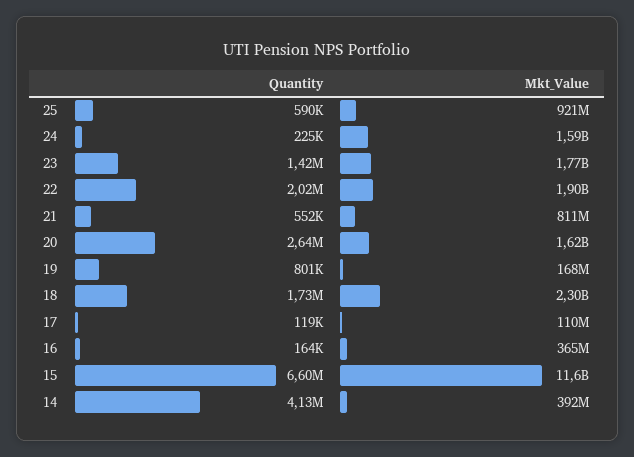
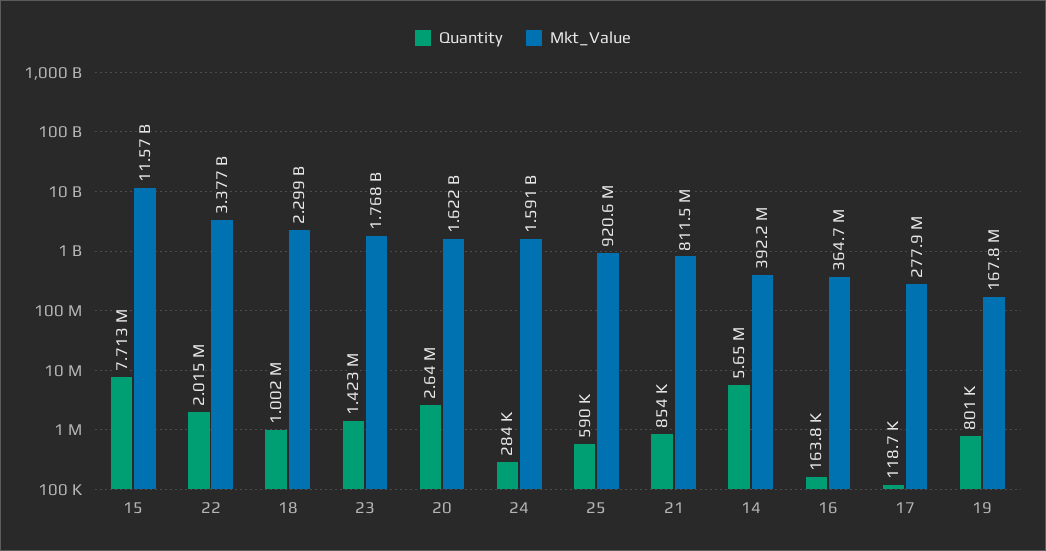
Quantity, 24: 225000 -> 284000
Mkt_Value, 22: 1900000000 -> 3377000000
Quantity, 21: 552000 -> 854000
Quantity, 18: 1730000 -> 1002000
Mkt_Value, 17: 110000000 -> 277900000
Quantity, 15: 6600000 -> 7713000
Quantity, 14: 4130000 -> 5650000

